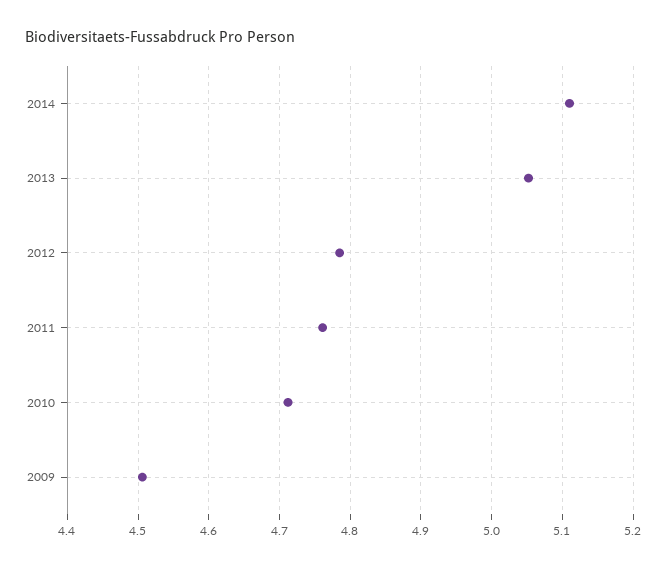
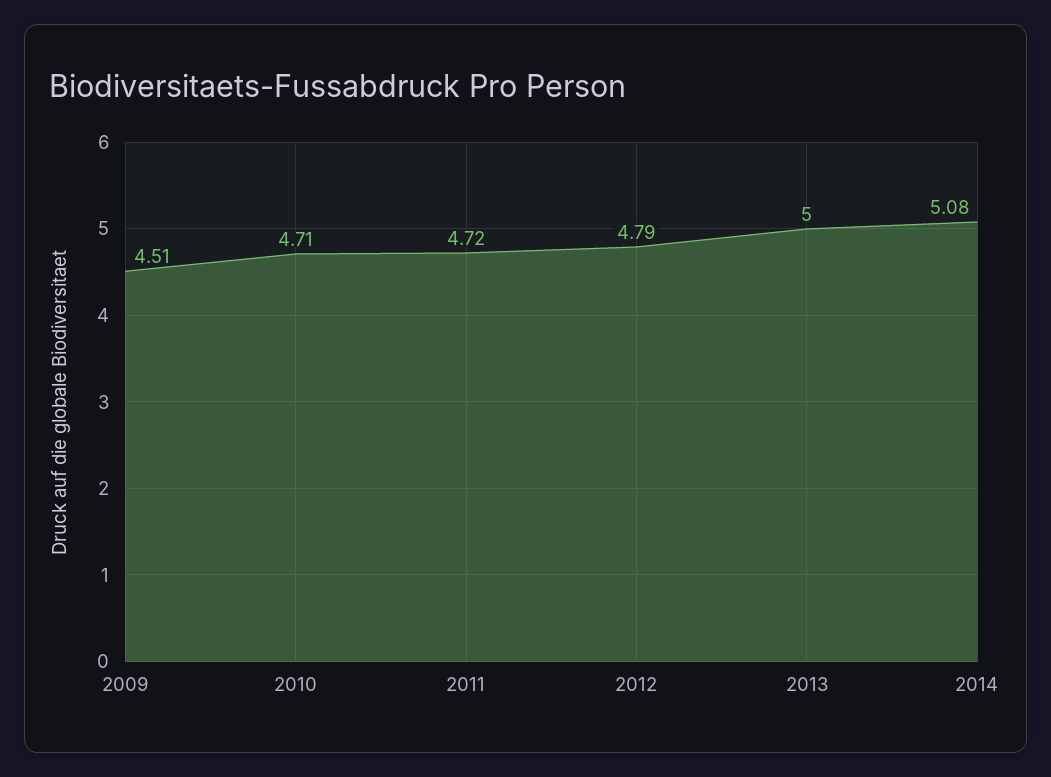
2014: 5.11 -> 5.08
2013: 5.05 -> 5
2011: 4.76 -> 4.72

